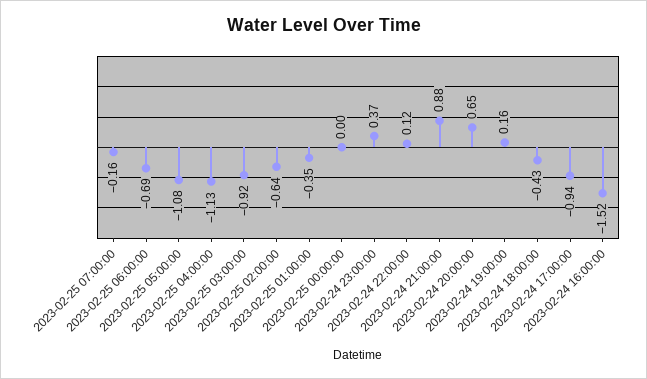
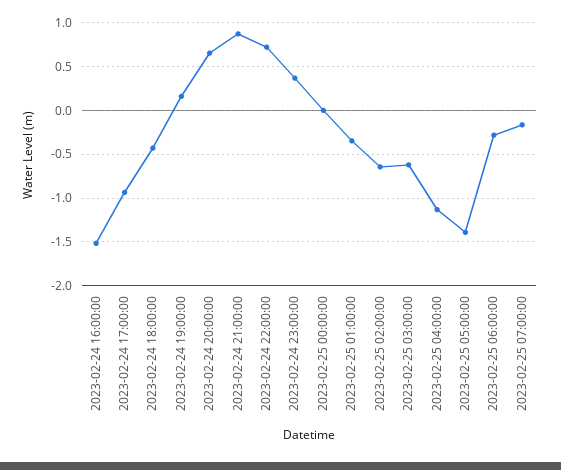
2023-02-25 06:00:00: -0.69 -> -0.3
2023-02-25 05:00:00: -1.08 -> -1.4
2023-02-25 03:00:00: -0.92 -> -0.6
2023-02-24 22:00:00: 0.12 -> 0.7

